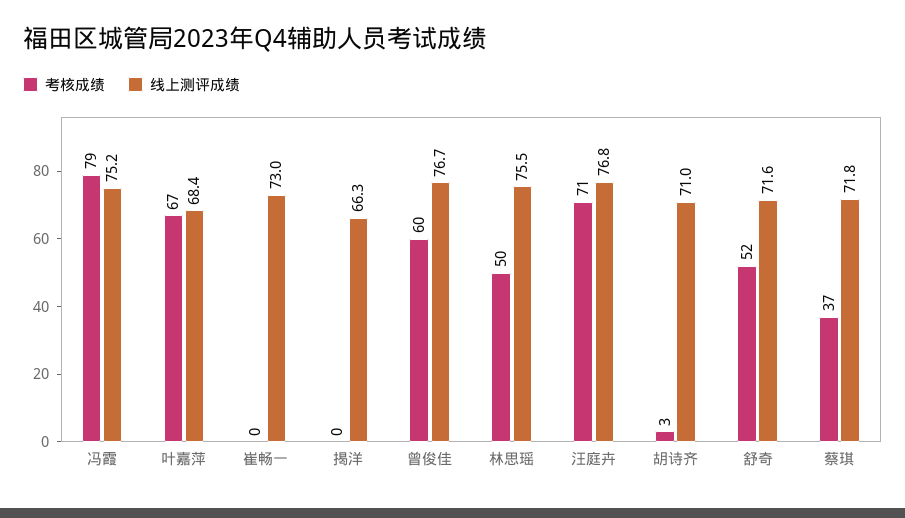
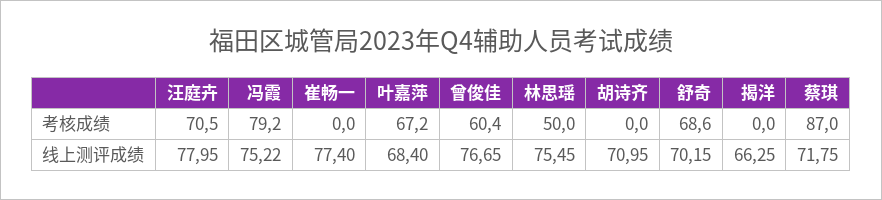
线上测评成绩, 崔畅一: 73 -> 77.4
线上测评成绩, 汪庭卉: 76.8 -> 77.95
考核成绩, 胡诗齐: 3 -> 0
考核成绩, 舒奇: 52 -> 68.6
线上测评成绩, 舒奇: 71.6 -> 70.15
考核成绩, 蔡琪: 37 -> 87

